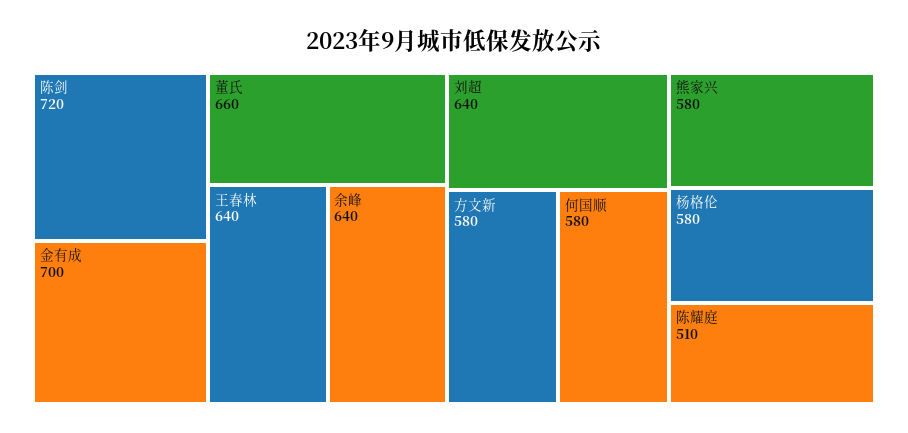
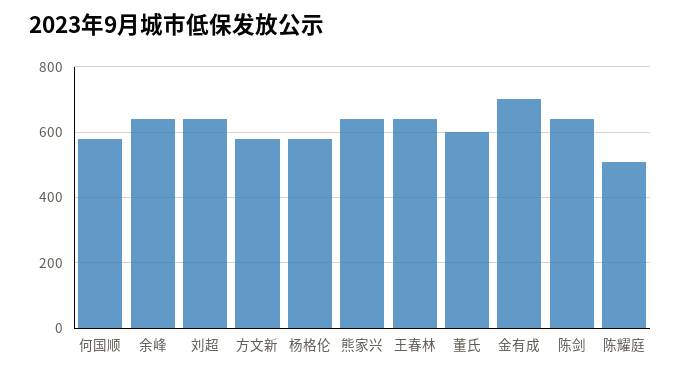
陈剑: 720 -> 640
董氏: 660 -> 600
熊家兴: 580 -> 640

